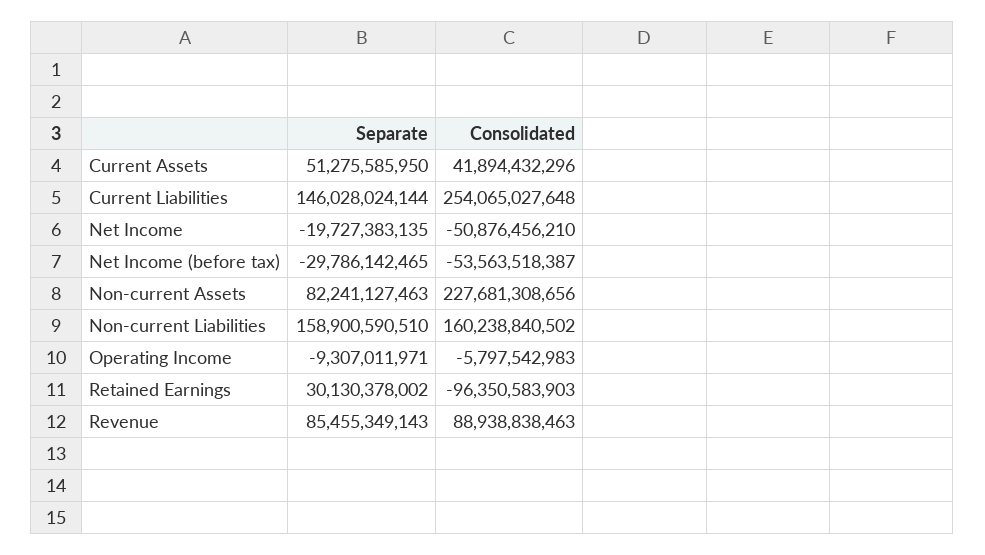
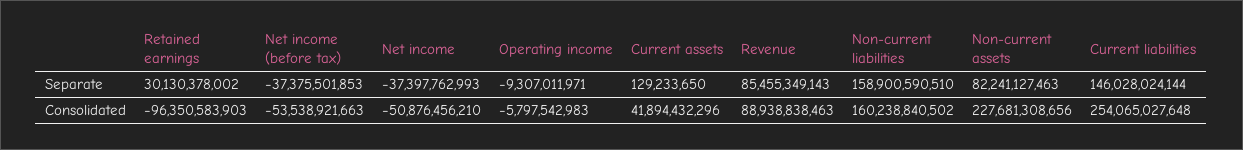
Separate, Current Assets: 51275585950 -> 129233650
Separate, Net Income: -19727383135 -> -37397762993
Separate, Net Income (before tax): -29786142465 -> -37375501853
Consolidated, Net Income (before tax): -53563518387 -> -53538921663

